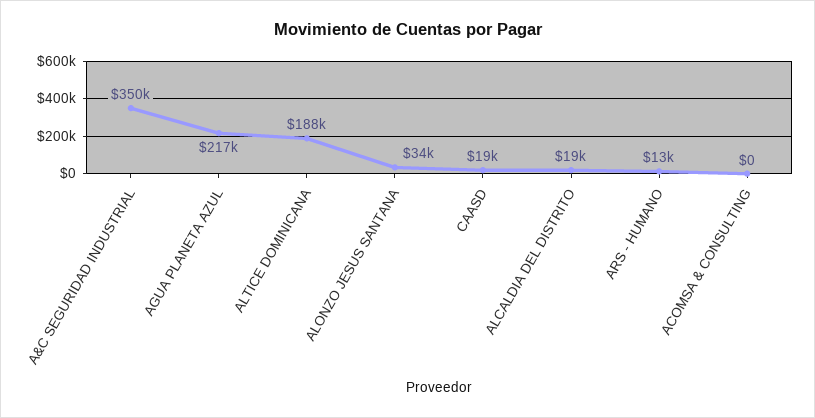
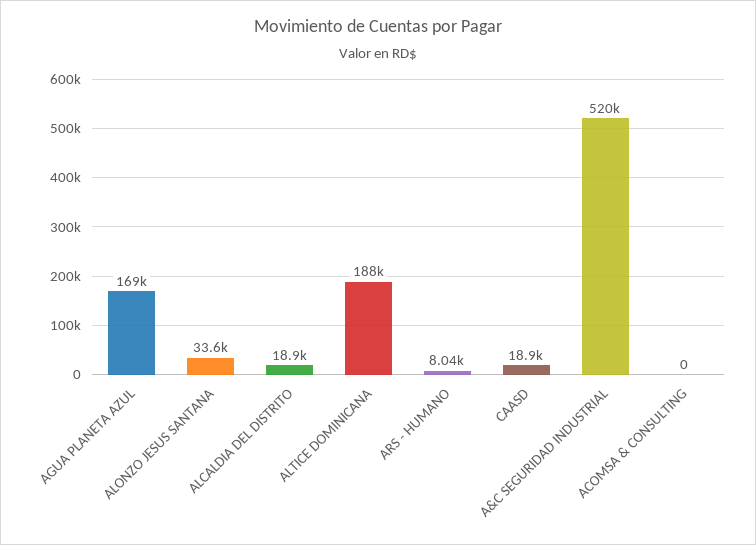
A&C SEGURIDAD INDUSTRIAL: 350000 -> 520000
AGUA PLANETA AZUL: 217000 -> 169000
ARS - HUMANO: 13000 -> 8040

